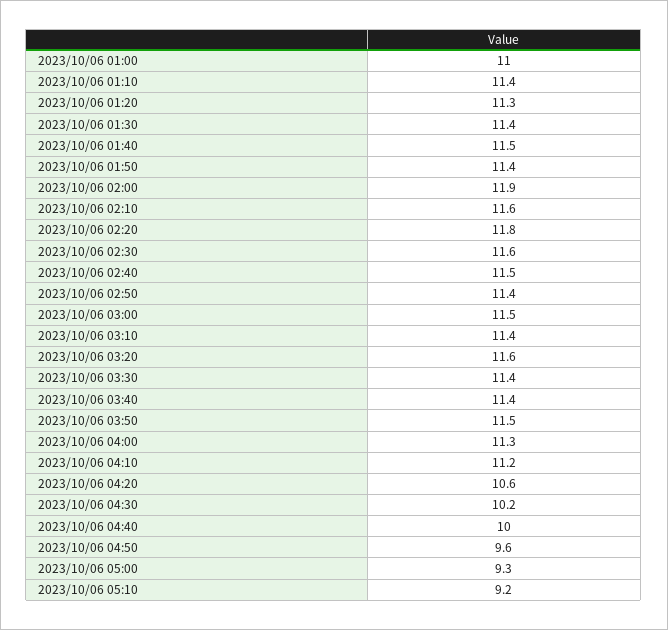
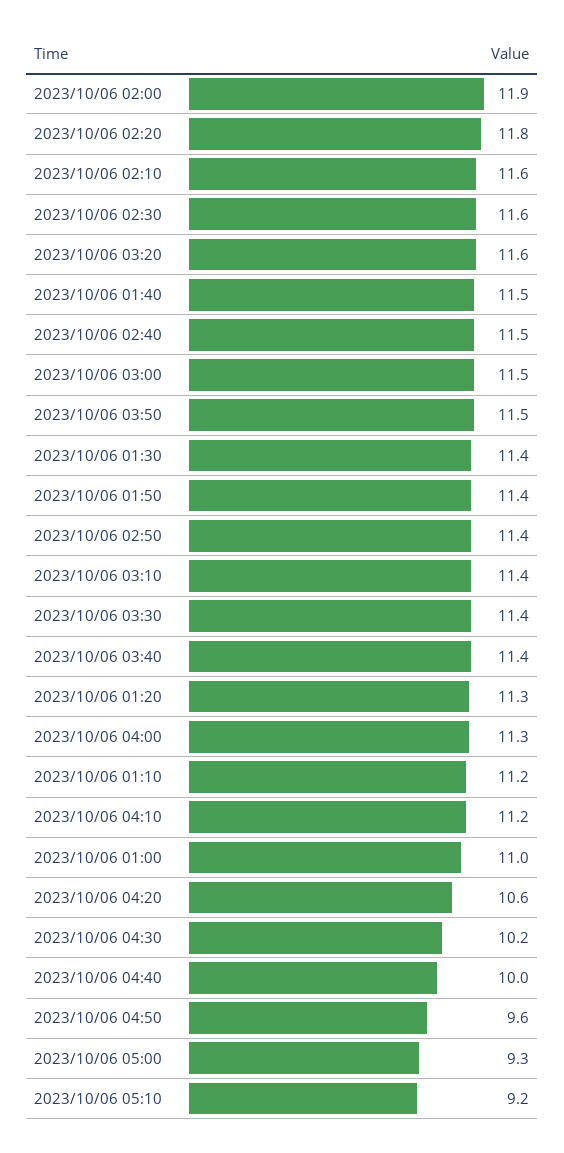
2023/10/06 01:10: 11.4 -> 11.2

